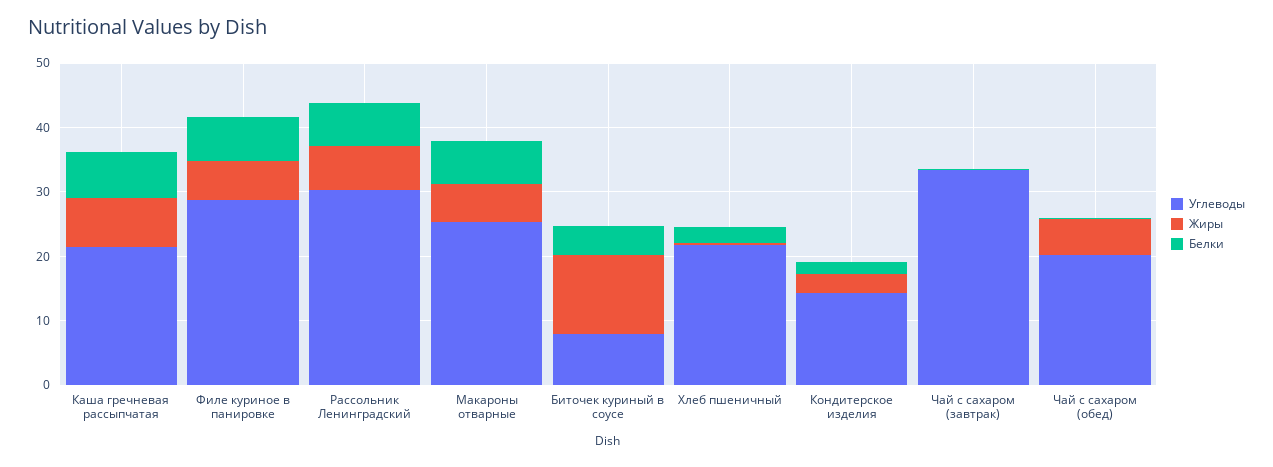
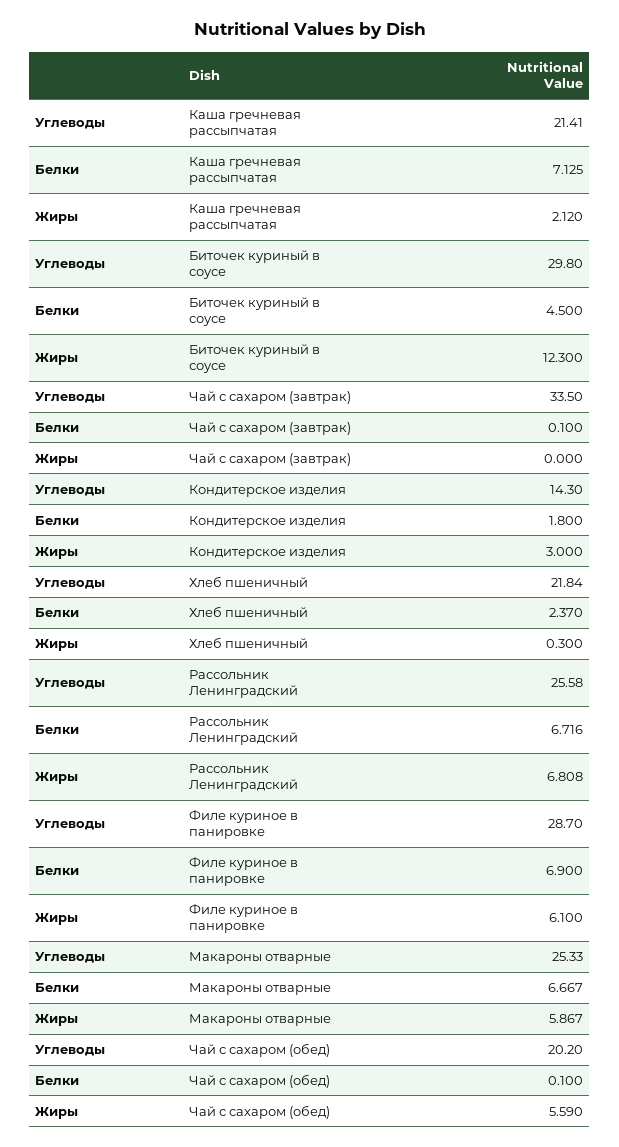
Жиры, Каша гречневая рассыпчатая: 8 -> 2.12
Углеводы, Рассольник Ленинградский: 30 -> 25.58
Углеводы, Биточек куриный в соусе: 8 -> 29.8

